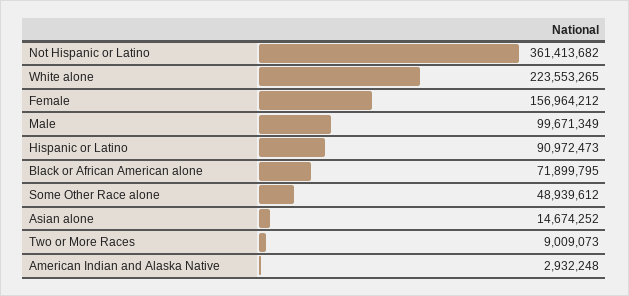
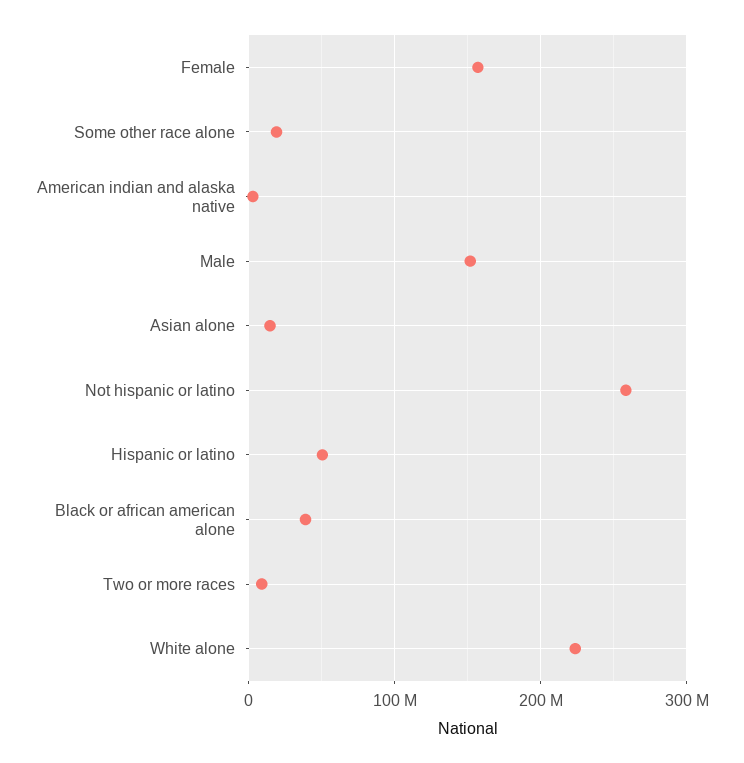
Not Hispanic or Latino: 361413682 -> 260000000
Male: 99671349 -> 150000000
Hispanic or Latino: 90972473 -> 50000000
Black or African American alone: 71899795 -> 40000000
Some Other Race alone: 48939612 -> 20000000

